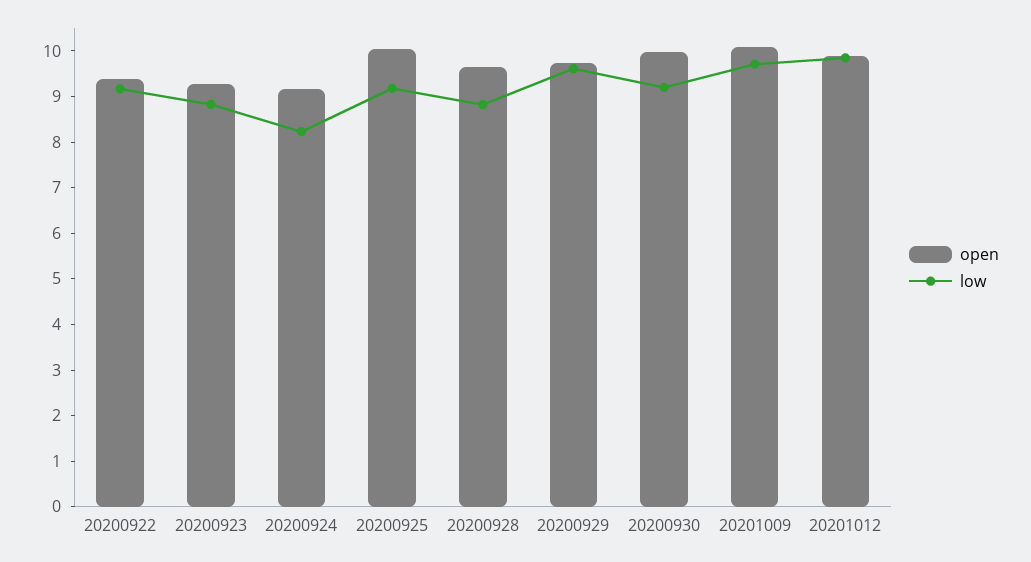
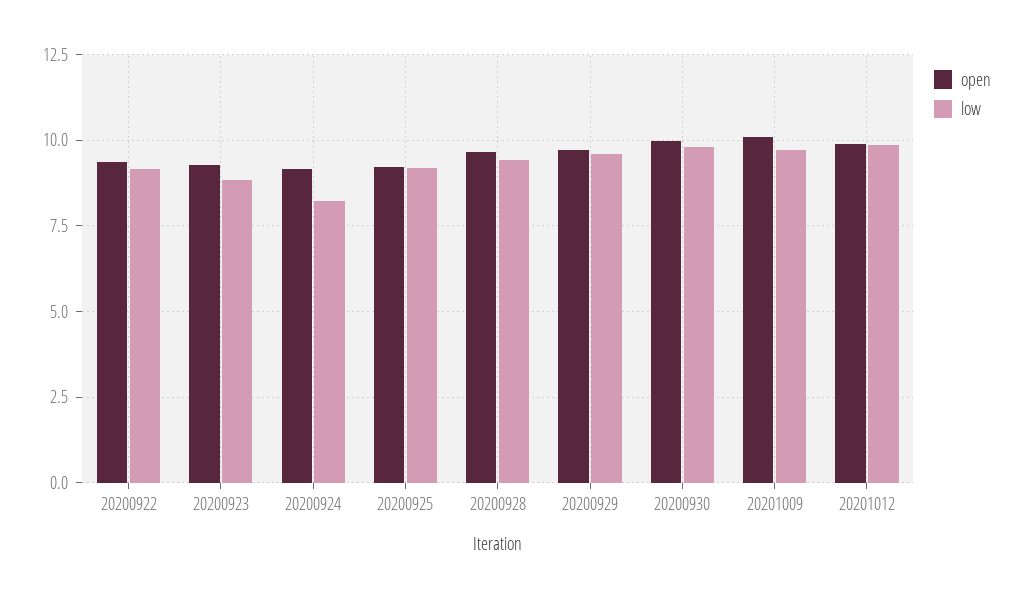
open, 20200925: 10 -> 9.25
low, 20200928: 8.8 -> 9.5
low, 20200930: 9.2 -> 9.75

